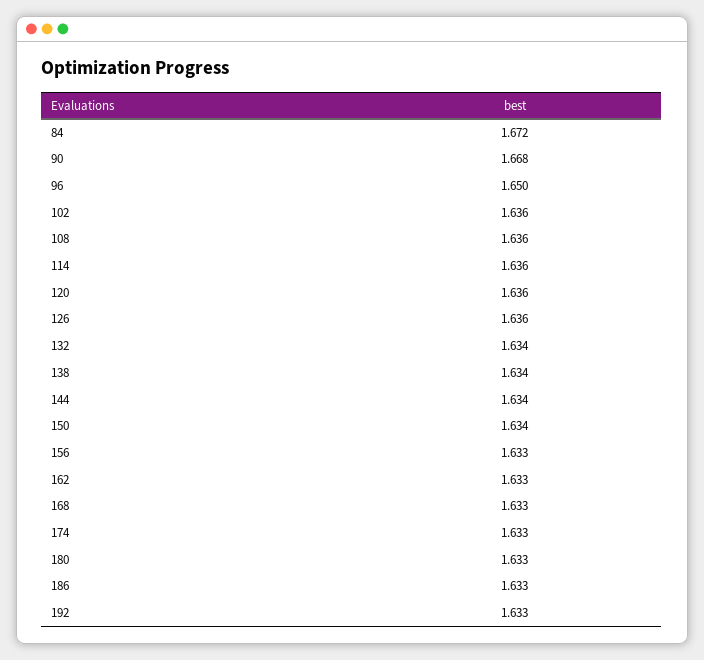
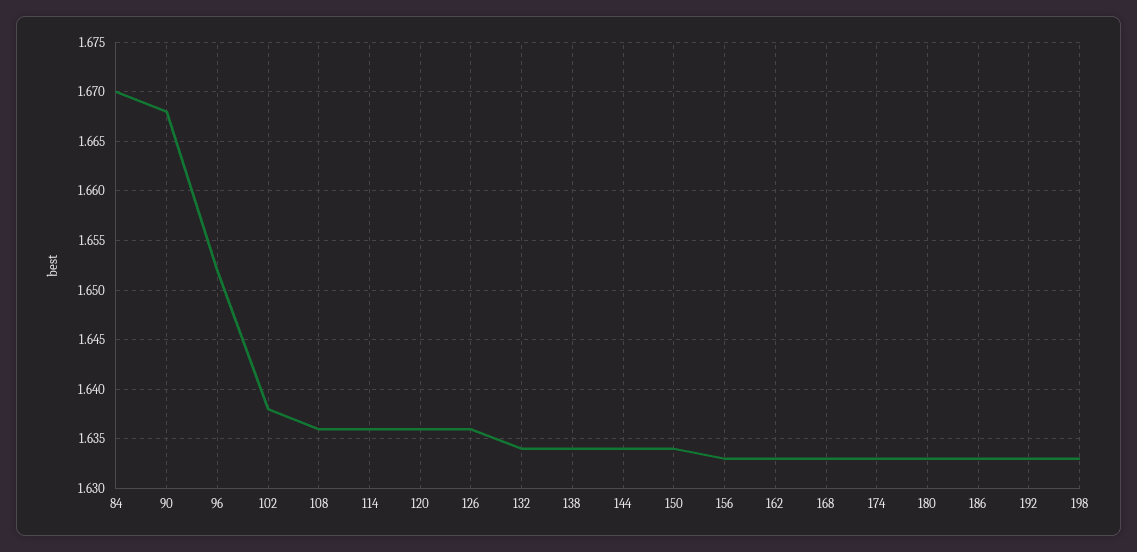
84: 1.672 -> 1.67
96: 1.65 -> 1.652
102: 1.636 -> 1.638
198: none -> 1.633

